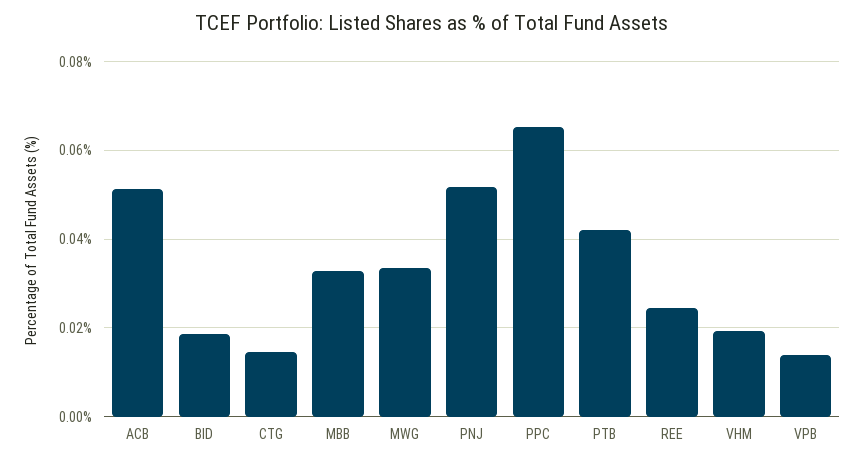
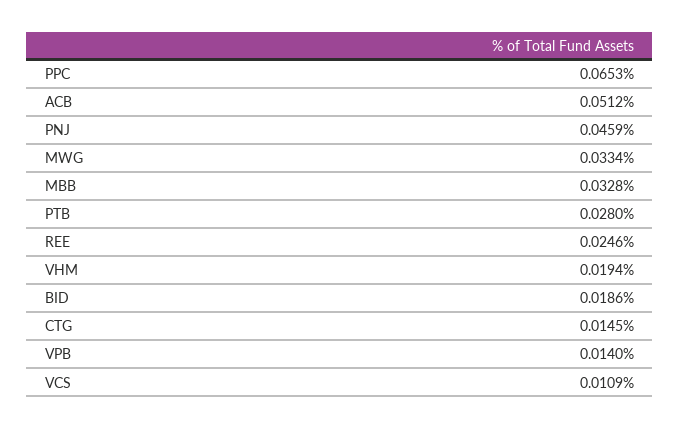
PNJ: 0.052 -> 0.0459
PTB: 0.042 -> 0.028
VCS: none -> 0.0109

